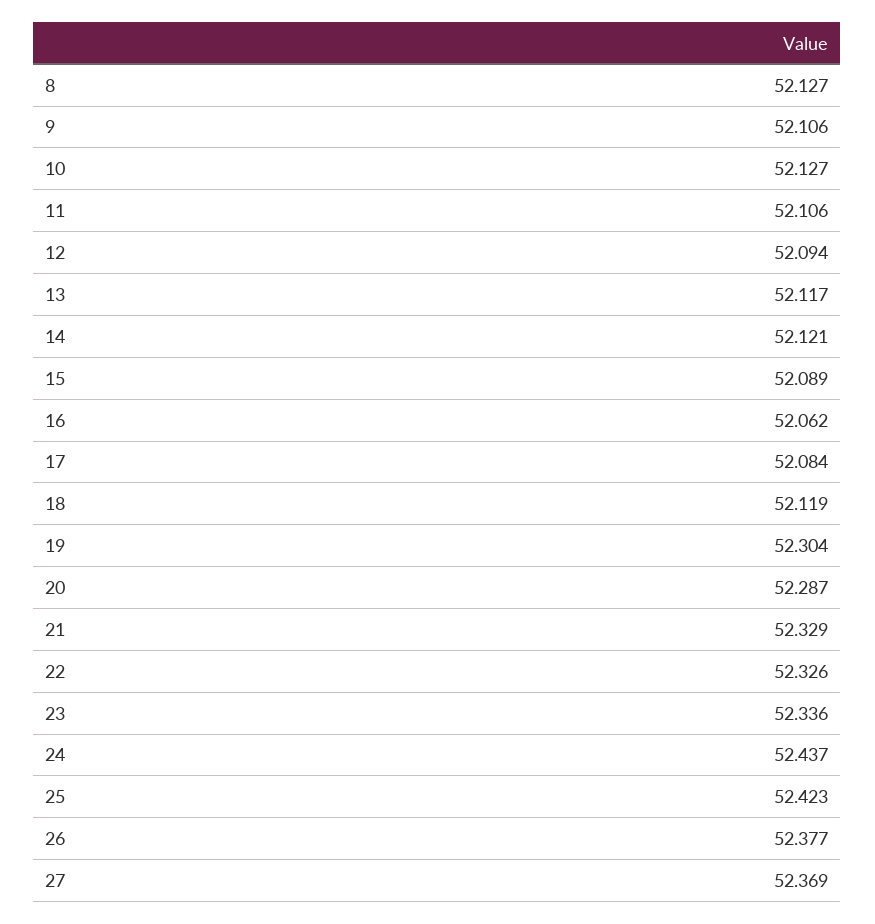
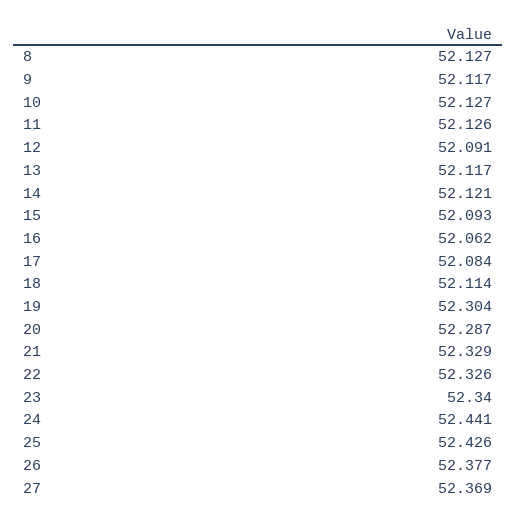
9: 52.106 -> 52.117
11: 52.106 -> 52.126
12: 52.094 -> 52.091
15: 52.089 -> 52.093
18: 52.119 -> 52.114
23: 52.336 -> 52.34
24: 52.437 -> 52.441
25: 52.423 -> 52.426

